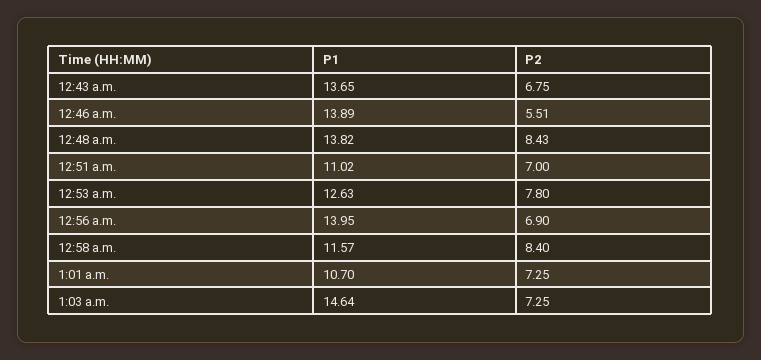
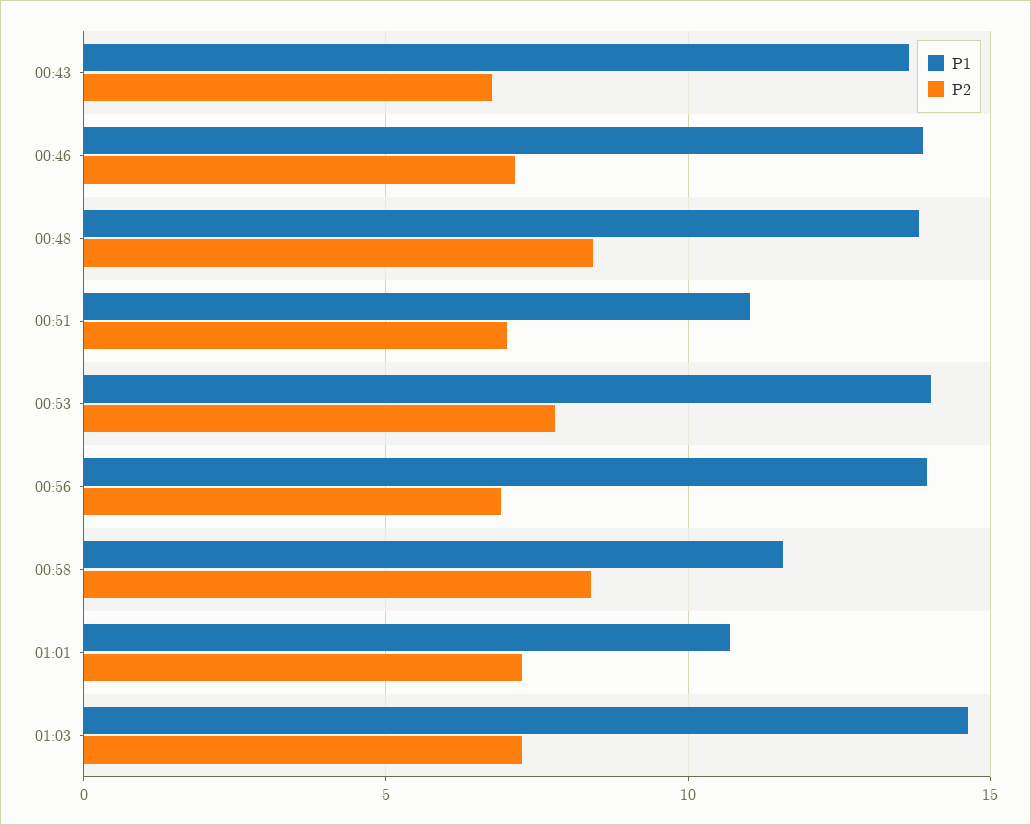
P2, 12:46 a.m.: 5.51 -> 7
P1, 12:53 a.m.: 12.63 -> 14

